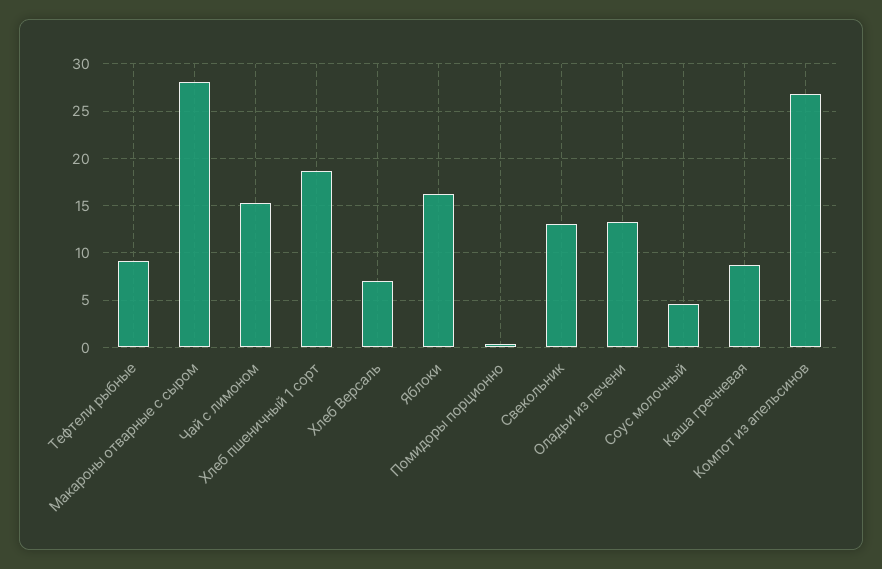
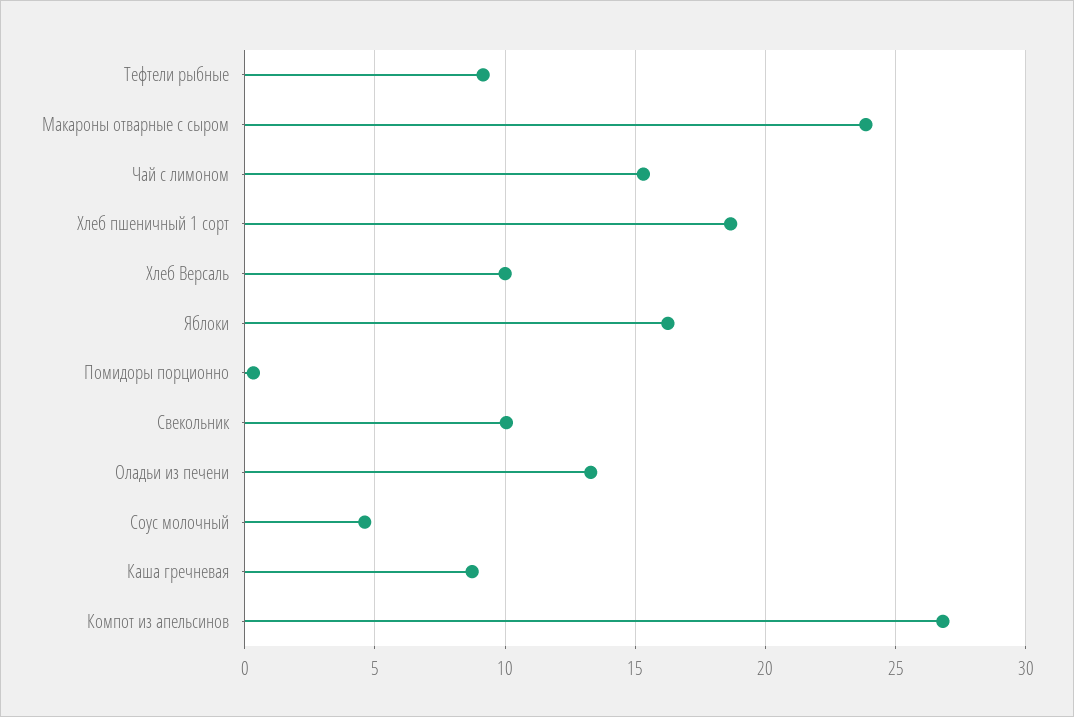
Макароны отварные с сыром: 28 -> 24
Хлеб Версаль: 7 -> 10
Свекольник: 13 -> 10

